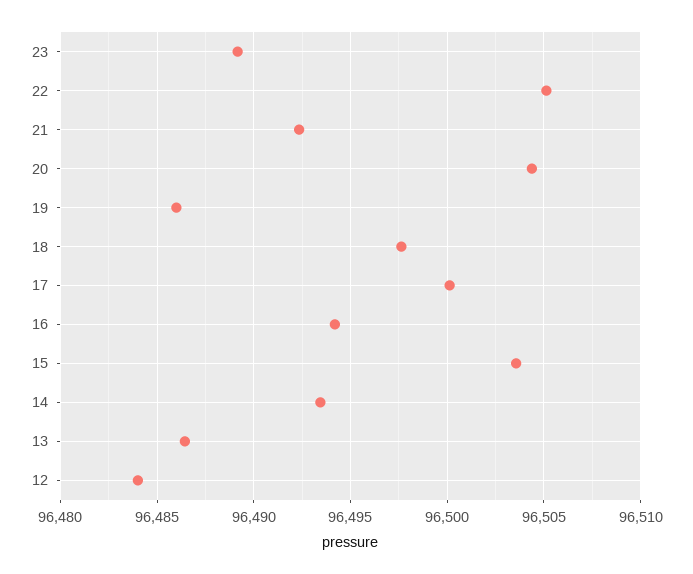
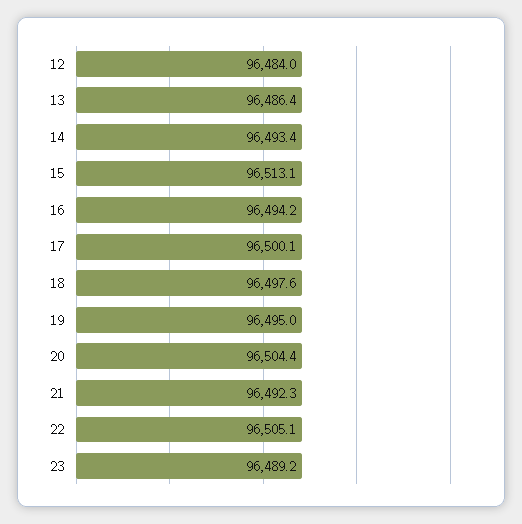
19: 96486 -> 96495
15: 96503.5 -> 96513.1

